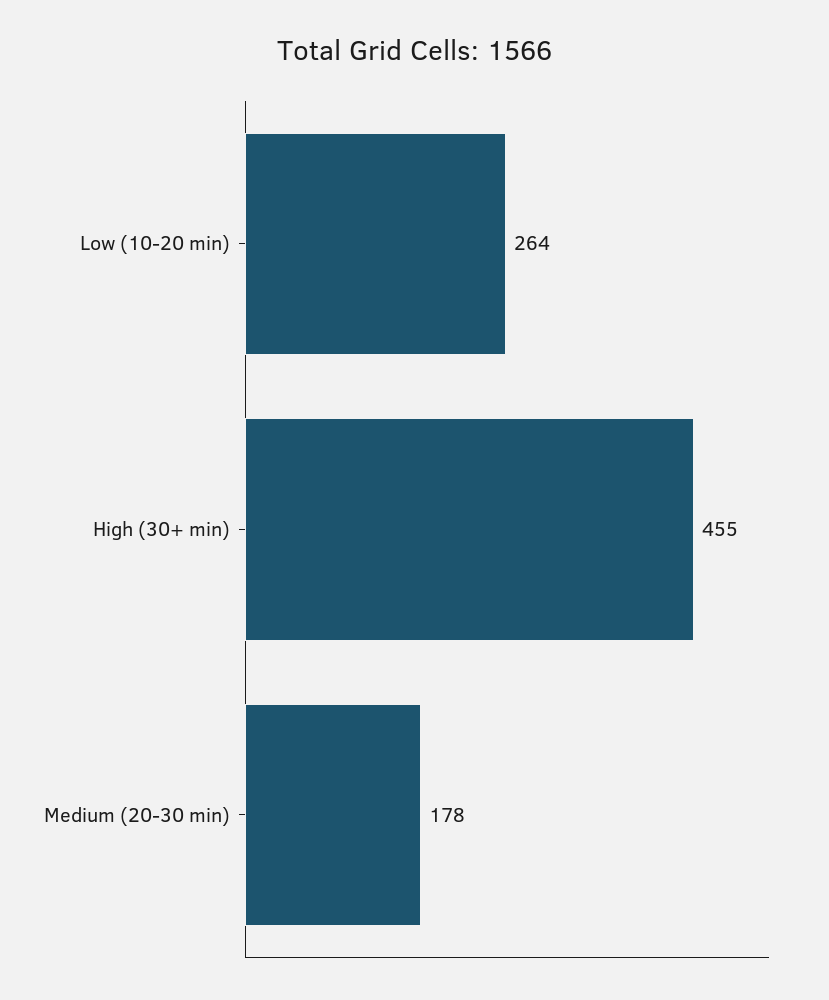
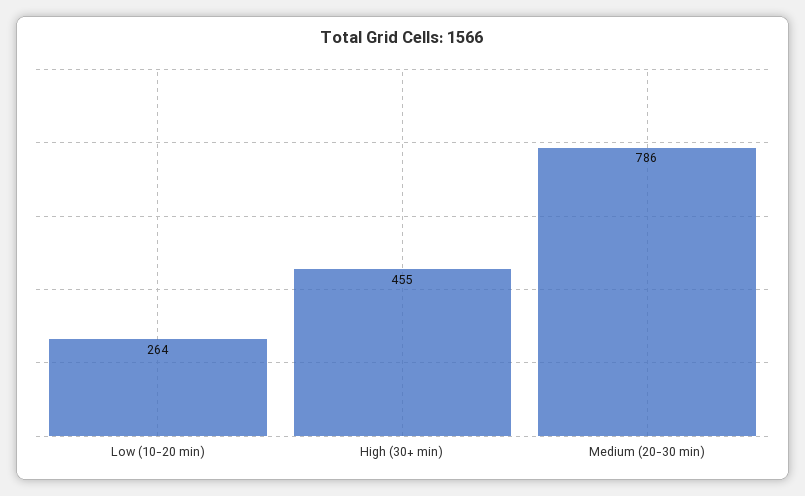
Medium (20-30 min): 178 -> 786

